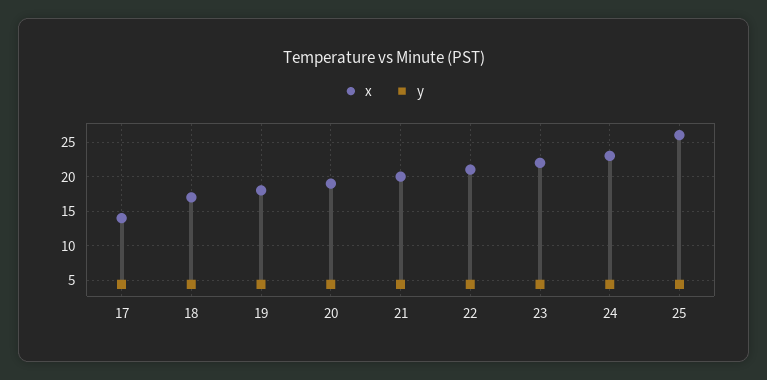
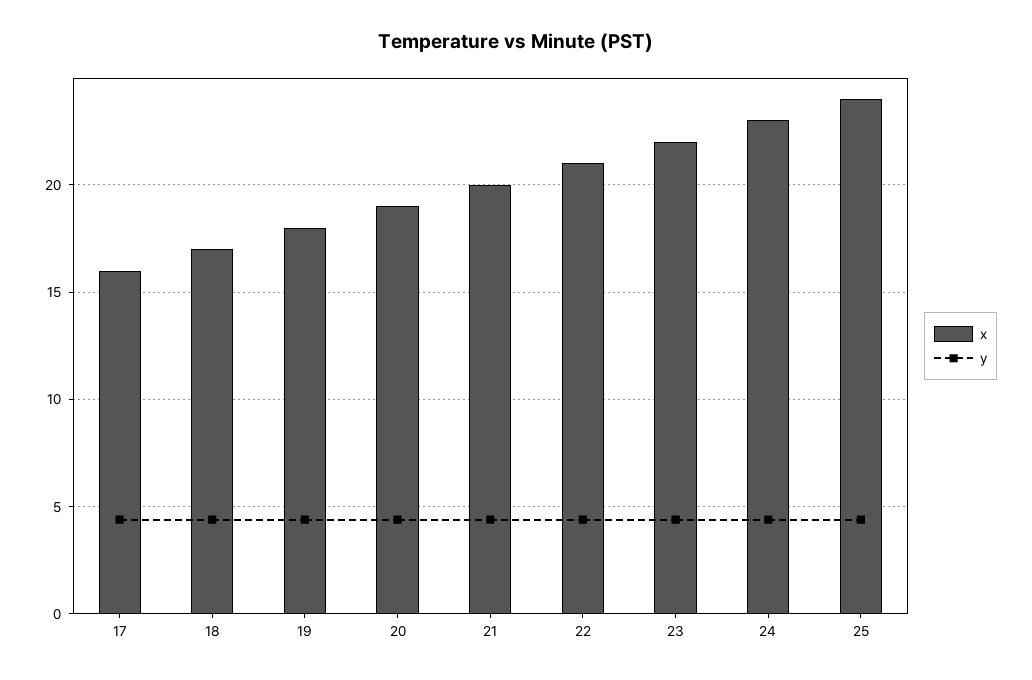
x, 17: 14 -> 16
x, 25: 26 -> 24

